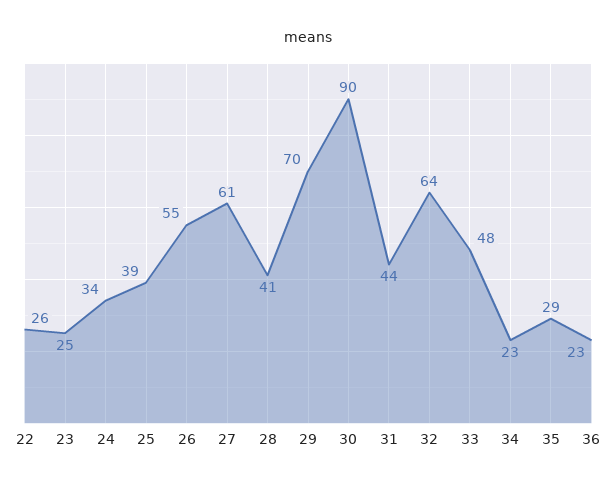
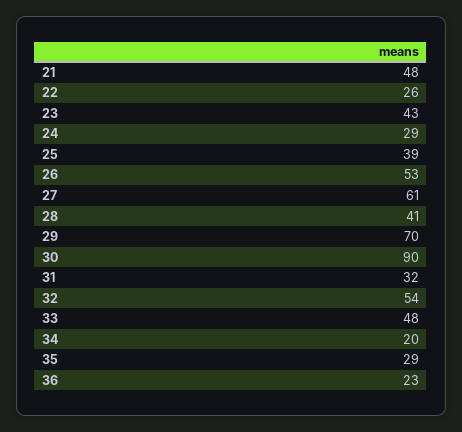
23: 25 -> 43
24: 34 -> 29
26: 55 -> 53
31: 44 -> 32
32: 64 -> 54
34: 23 -> 20
21: none -> 48

